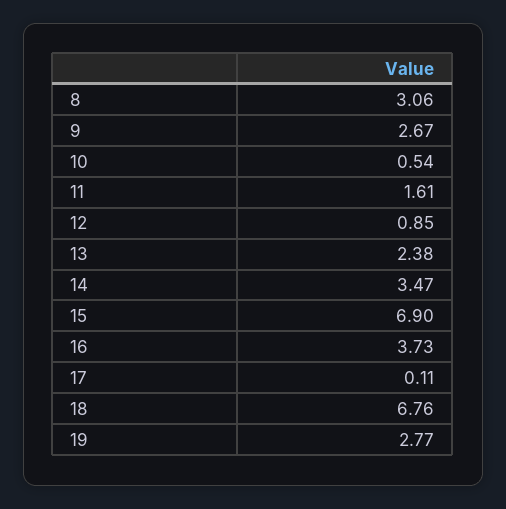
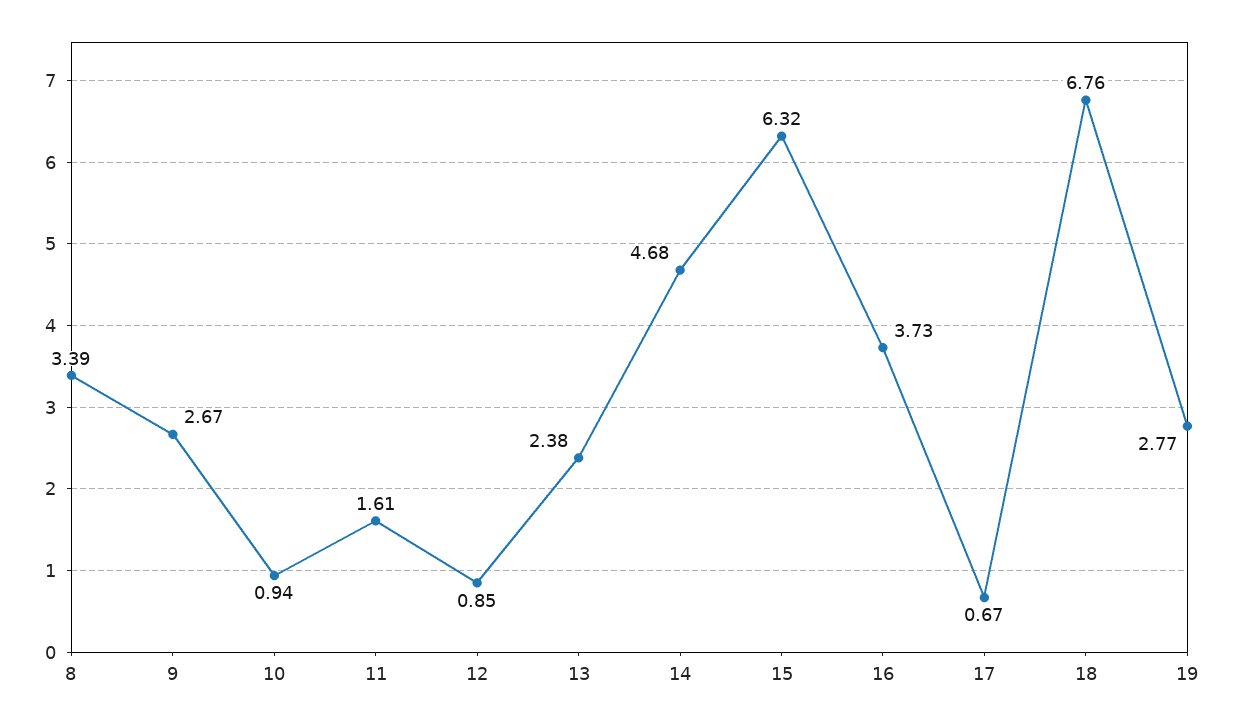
8: 3.06 -> 3.39
10: 0.54 -> 0.94
14: 3.47 -> 4.68
15: 6.9 -> 6.32
17: 0.11 -> 0.67

